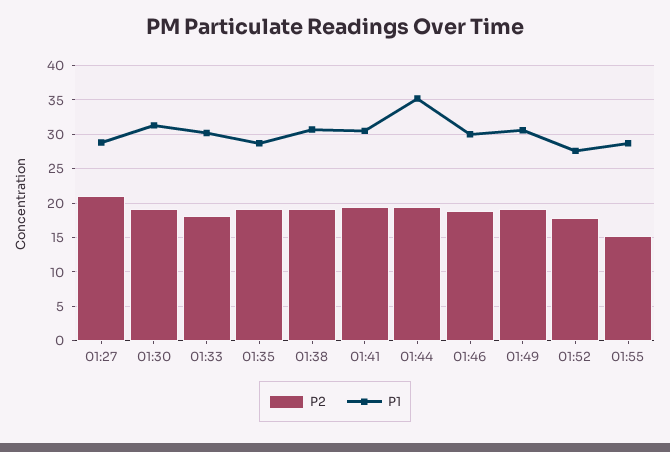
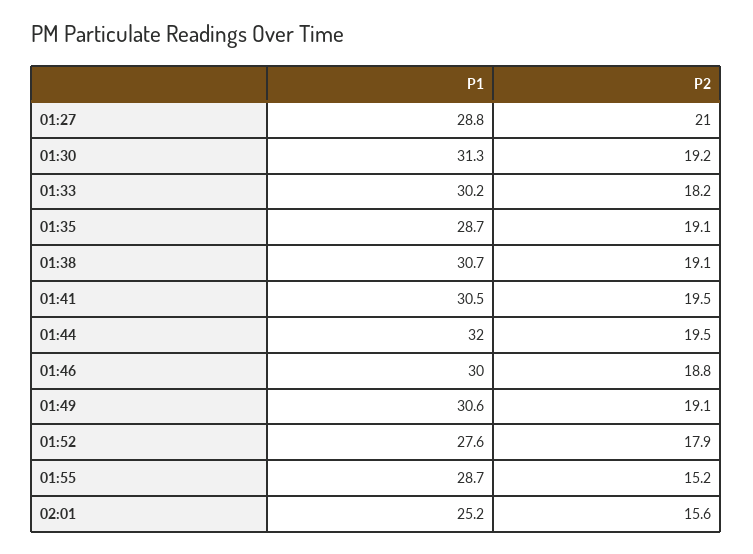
P1, 01:44: 35 -> 32
P1, 02:01: none -> 25.2
P2, 02:01: none -> 15.6

